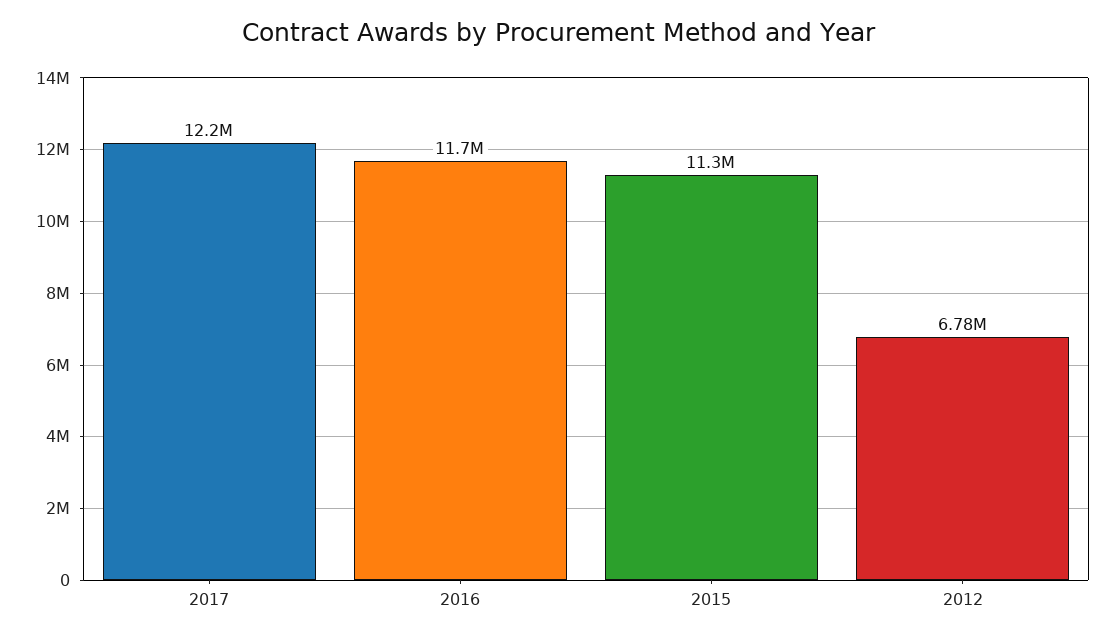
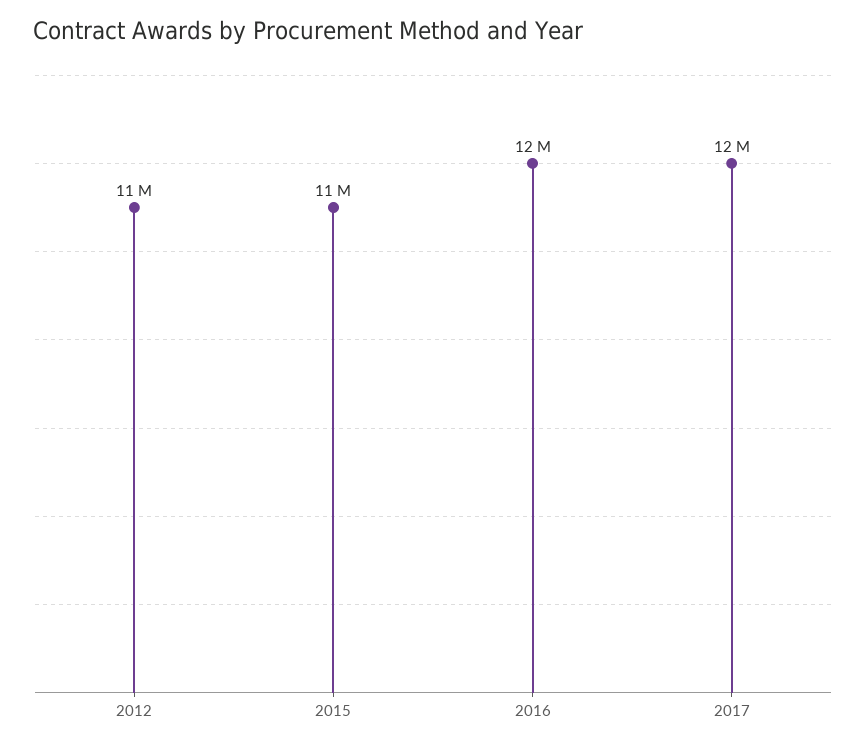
2012: 6780000 -> 11000000

